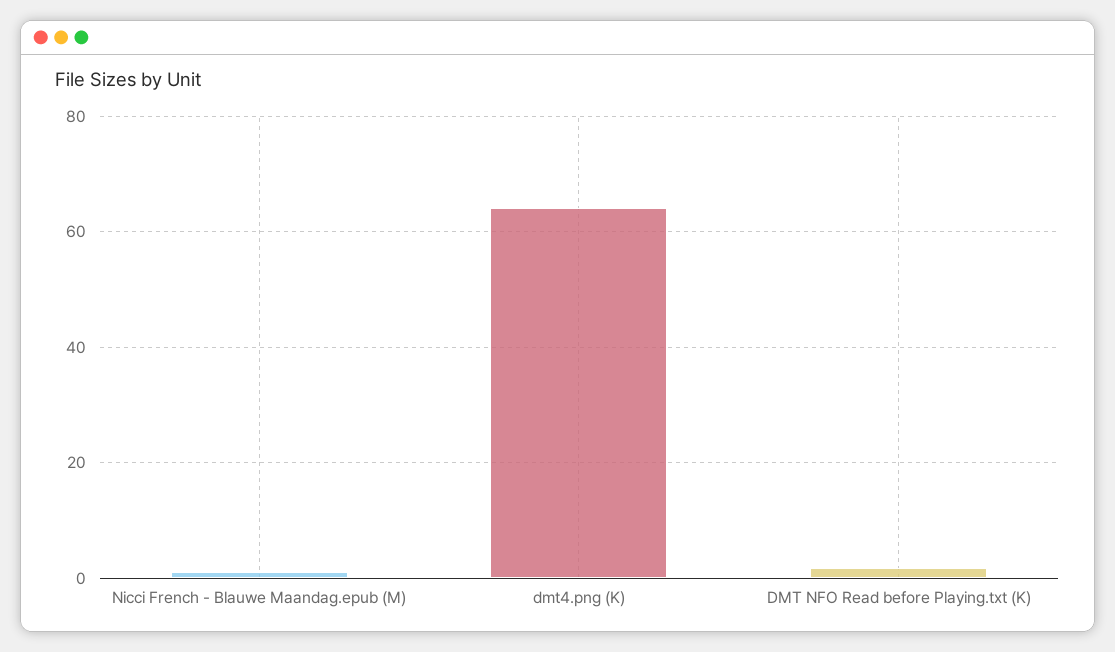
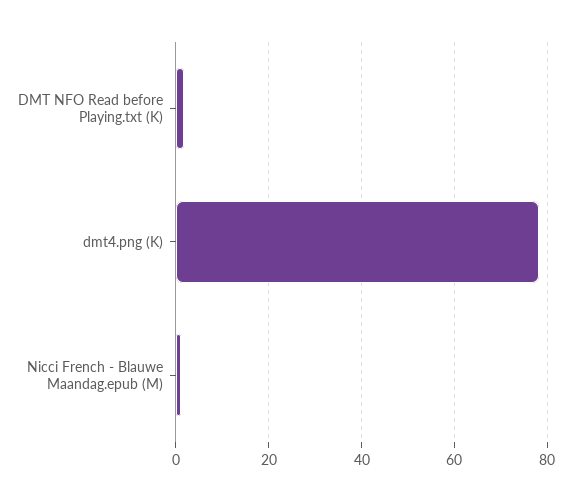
dmt4.png (K): 64 -> 78

